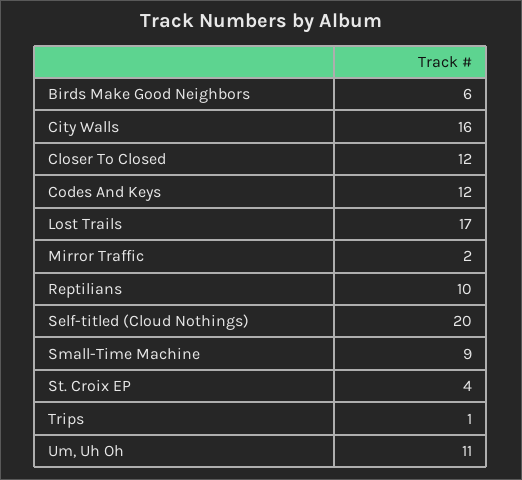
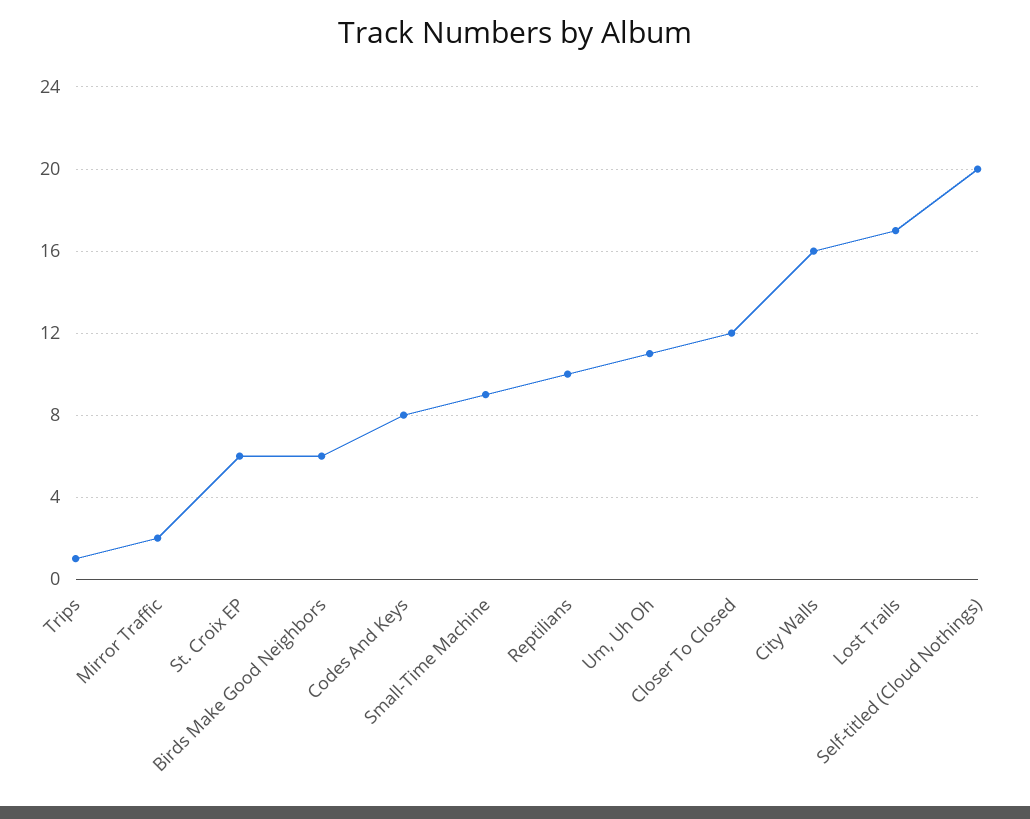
Codes And Keys: 12 -> 8
St. Croix EP: 4 -> 6

